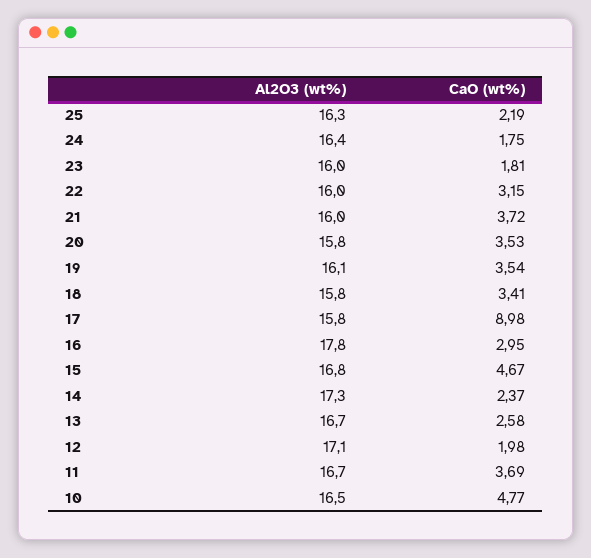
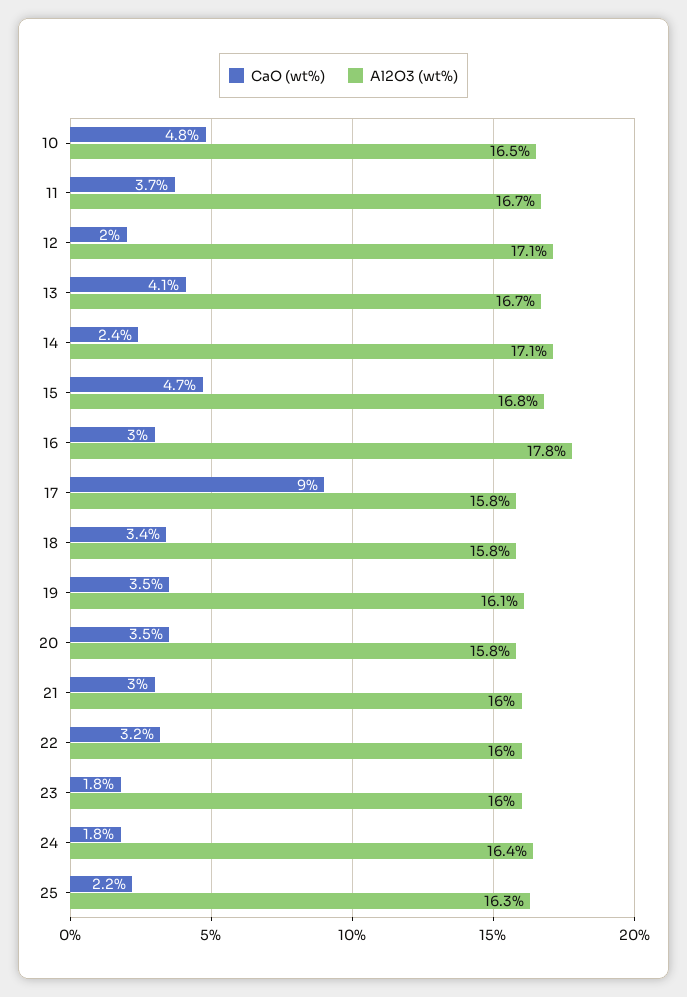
CaO (wt%), 21: 3.72 -> 3
Al2O3 (wt%), 14: 17.3 -> 17.1
CaO (wt%), 13: 2.58 -> 4.1

